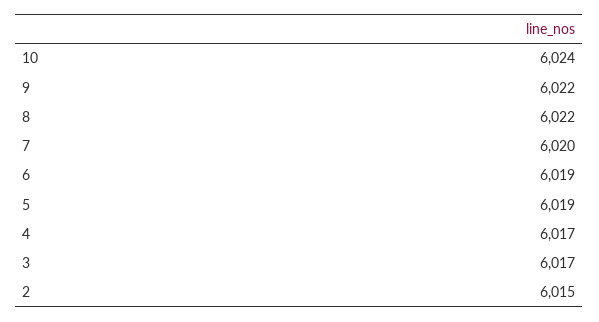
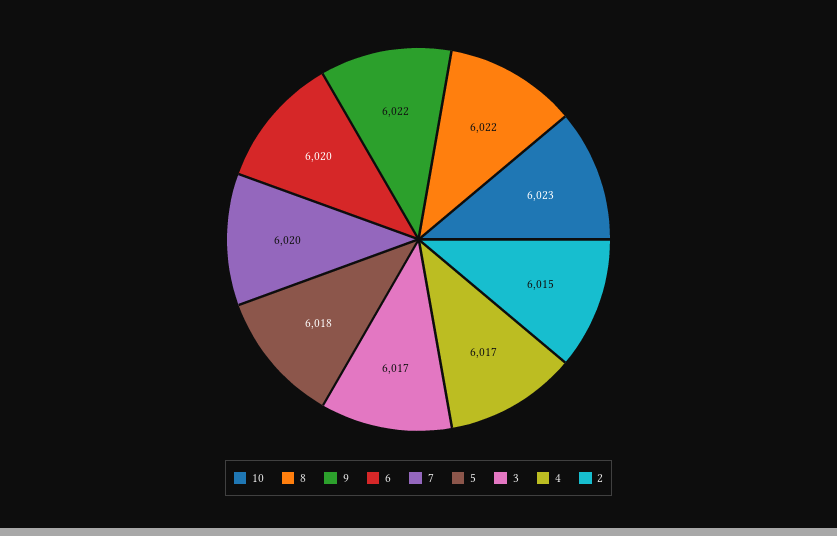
10: 6024 -> 6023
6: 6019 -> 6020
5: 6019 -> 6018

